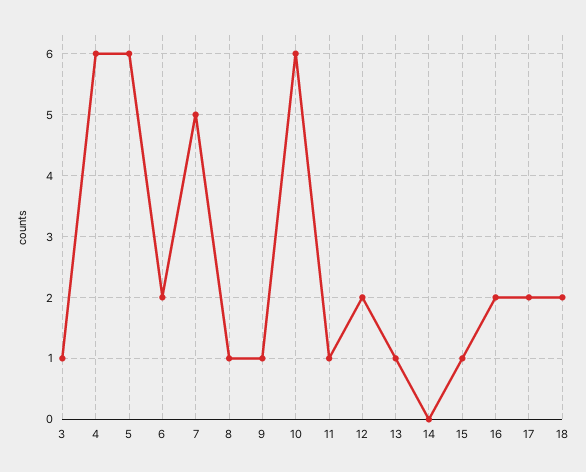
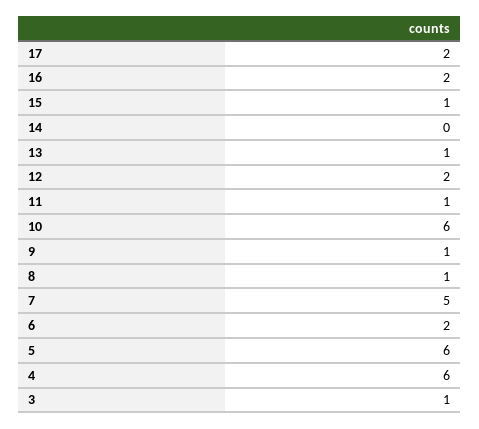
18: 2 -> none

